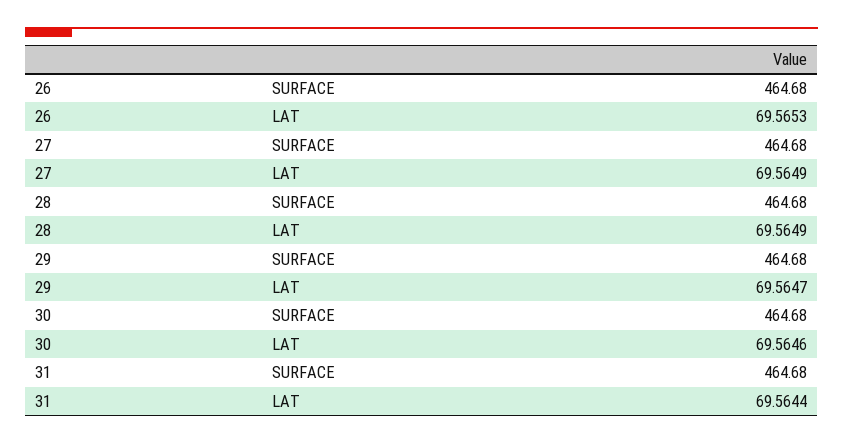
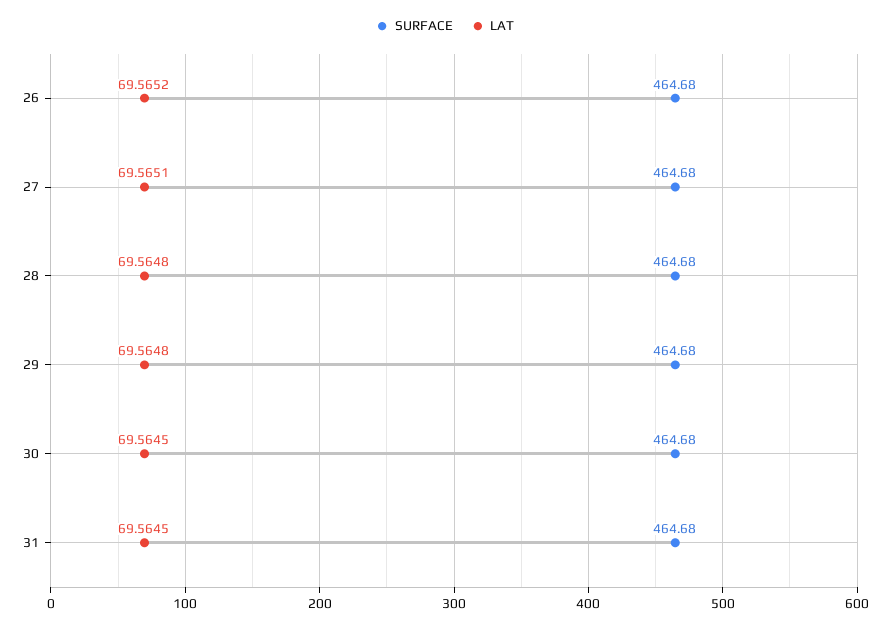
LAT, 26: 69.5653 -> 69.5652
LAT, 27: 69.5649 -> 69.5651
LAT, 28: 69.5649 -> 69.5648
LAT, 29: 69.5647 -> 69.5648
LAT, 30: 69.5646 -> 69.5645
LAT, 31: 69.5644 -> 69.5645

